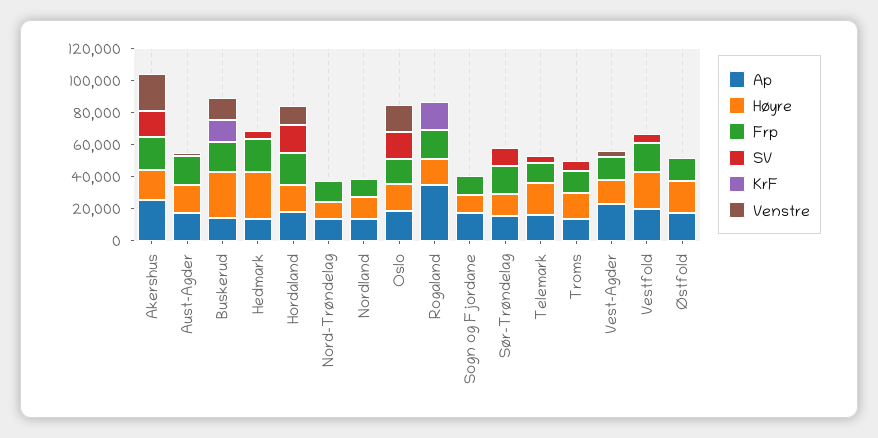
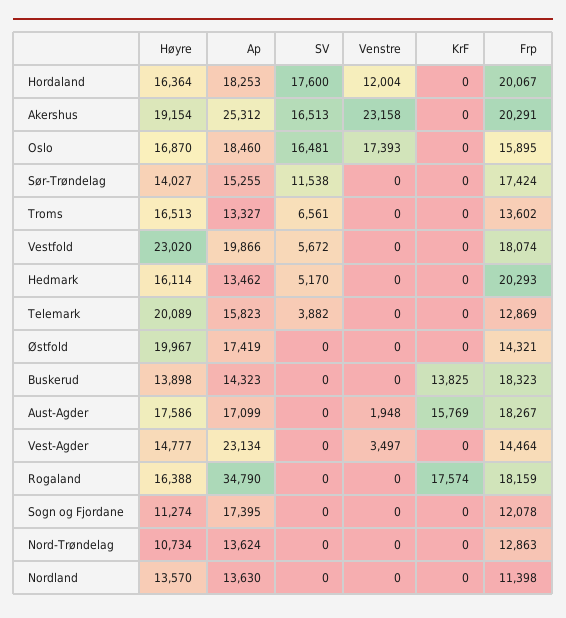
KrF, Aust-Agder: 0 -> 15769
Høyre, Buskerud: 30000 -> 13898
Venstre, Buskerud: 15000 -> 0
Høyre, Hedmark: 30000 -> 16114

